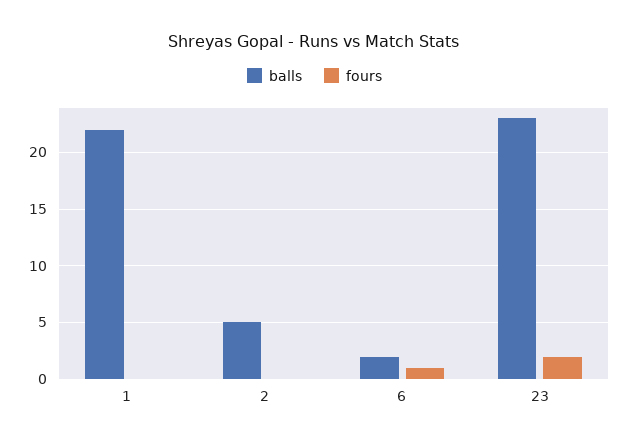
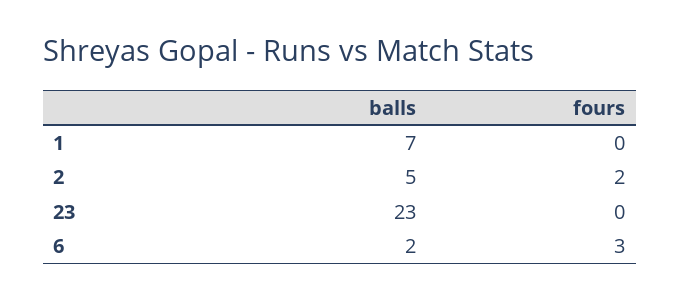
balls, 1: 22 -> 7
fours, 2: 0 -> 2
fours, 6: 1 -> 3
fours, 23: 2 -> 0

